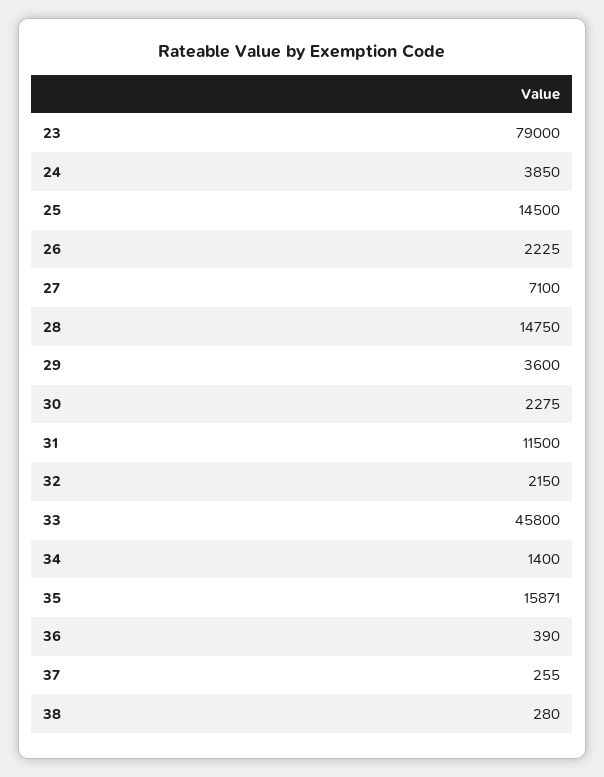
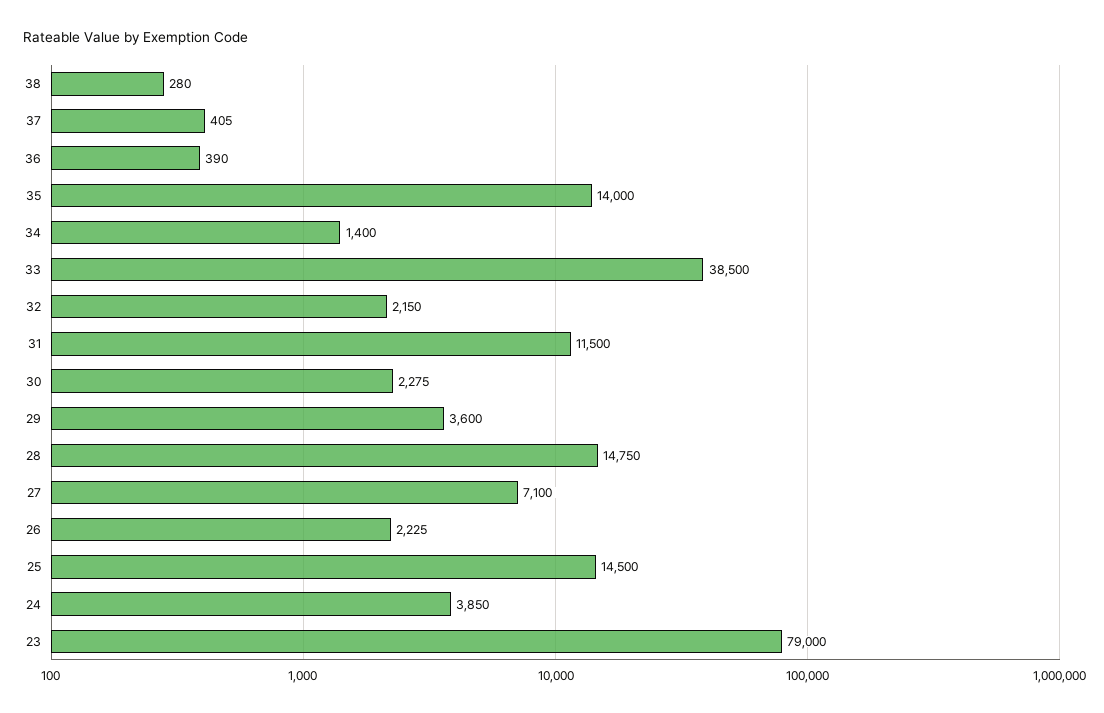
33: 45800 -> 38500
35: 15871 -> 14000
37: 255 -> 405

